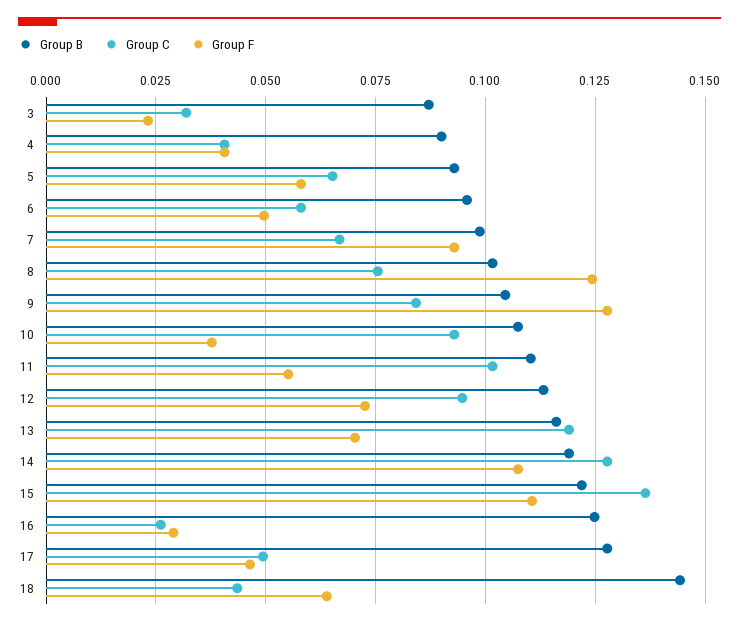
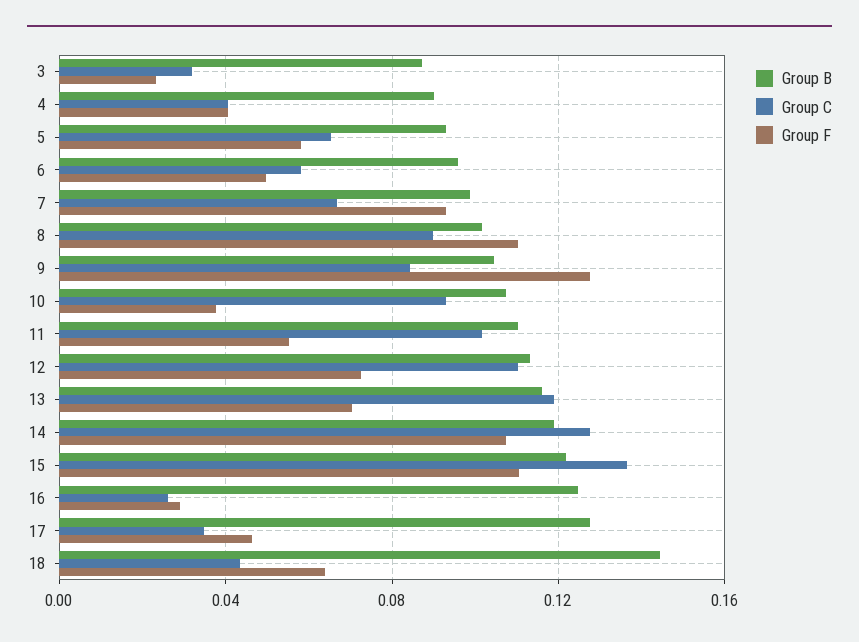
Group C, 8: 0.075 -> 0.09
Group F, 8: 0.125 -> 0.11
Group C, 12: 0.095 -> 0.11
Group C, 17: 0.05 -> 0.035

